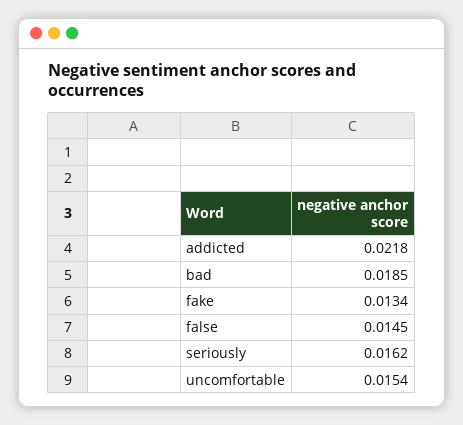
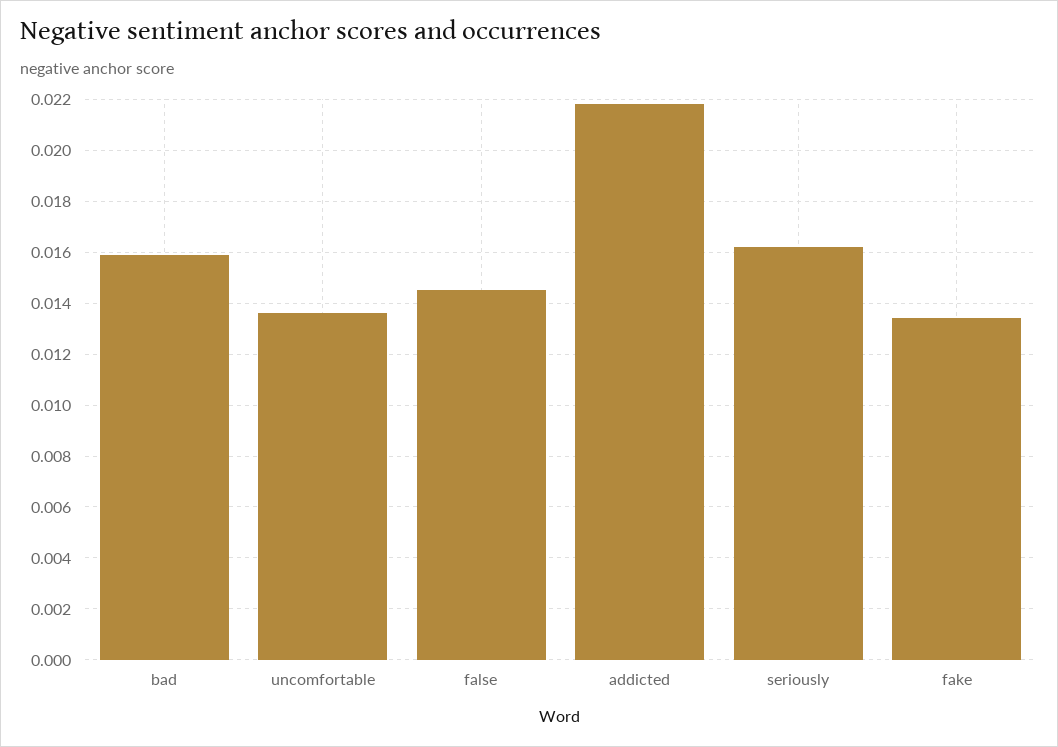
bad: 0.0185 -> 0.016
uncomfortable: 0.0154 -> 0.0135

